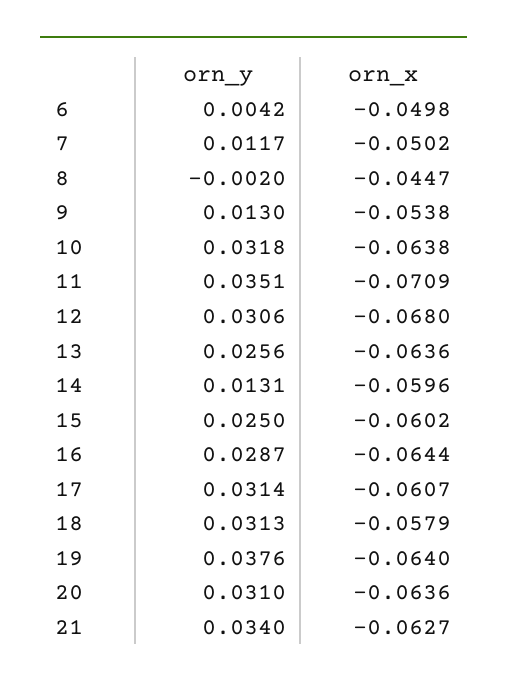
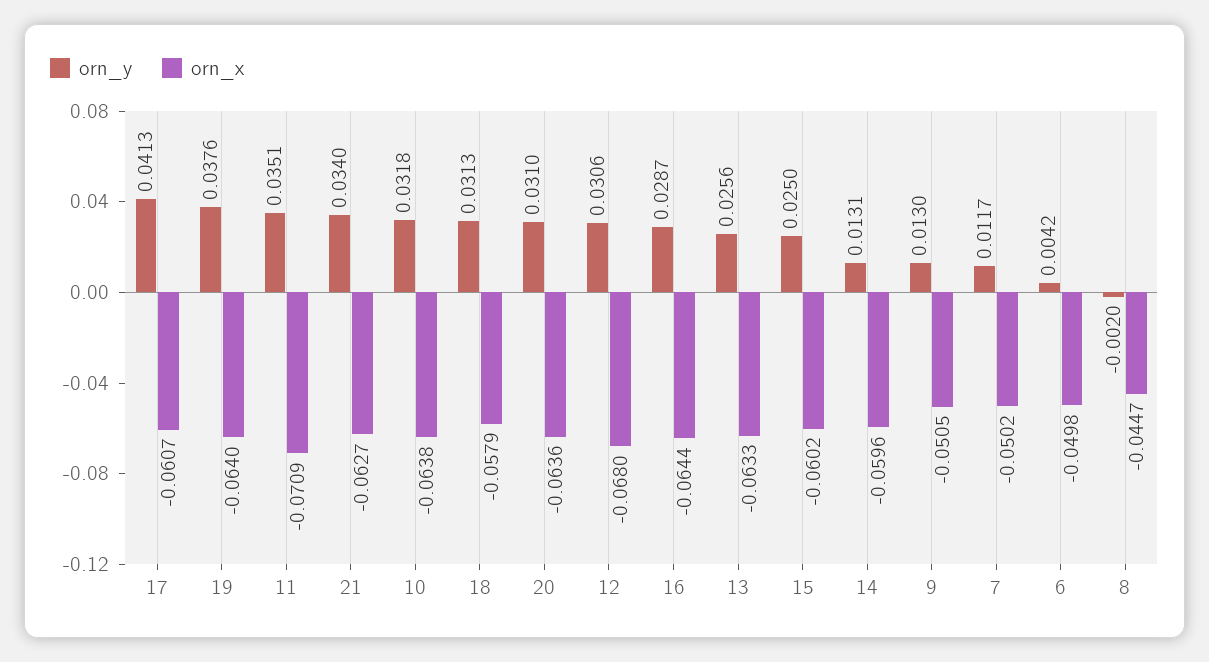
orn_x, 9: -0.0538 -> -0.0505
orn_x, 13: -0.0636 -> -0.0633
orn_y, 17: 0.0314 -> 0.0413

